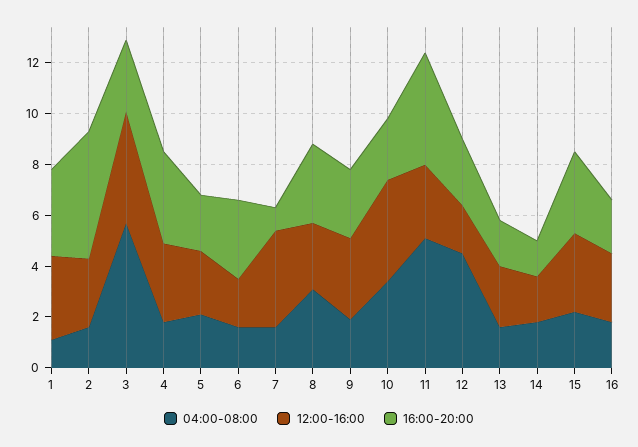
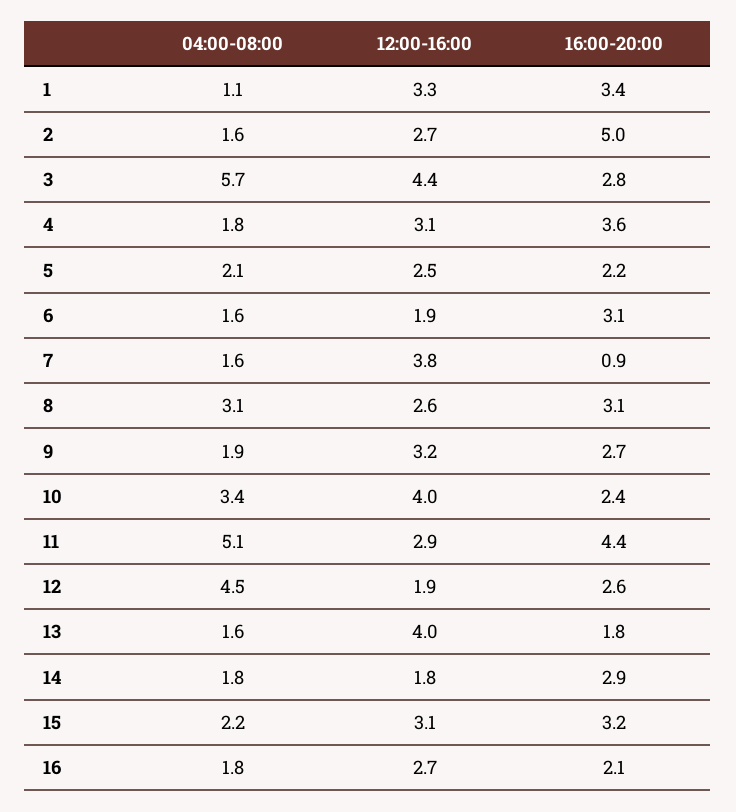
12:00-16:00, 13: 2.5 -> 4
16:00-20:00, 14: 1.5 -> 2.9

